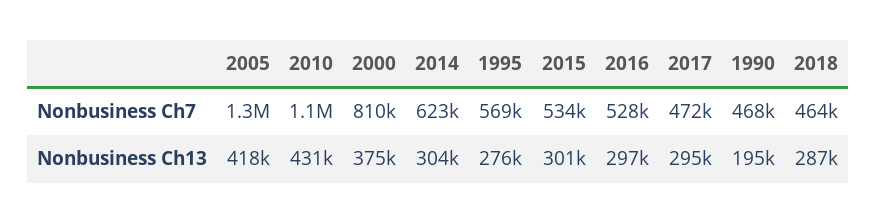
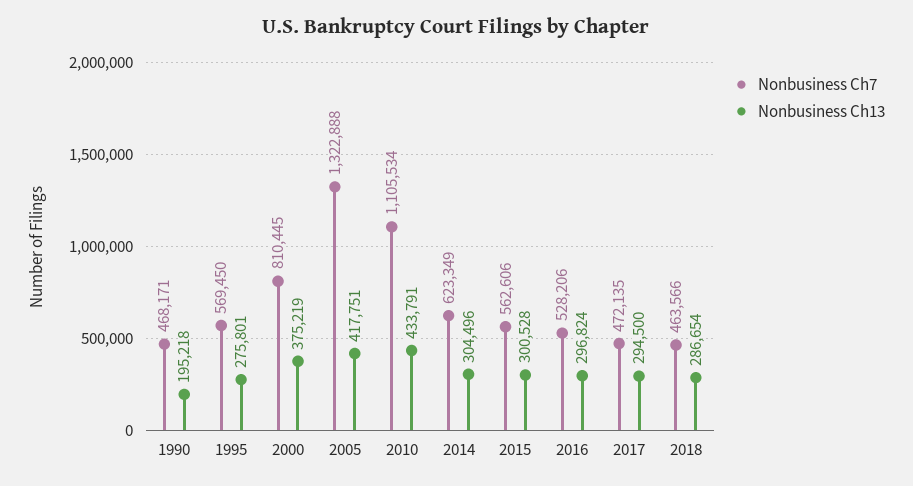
Nonbusiness Ch7, 2015: 534000 -> 562606
Nonbusiness Ch13, 2010: 431000 -> 433791

